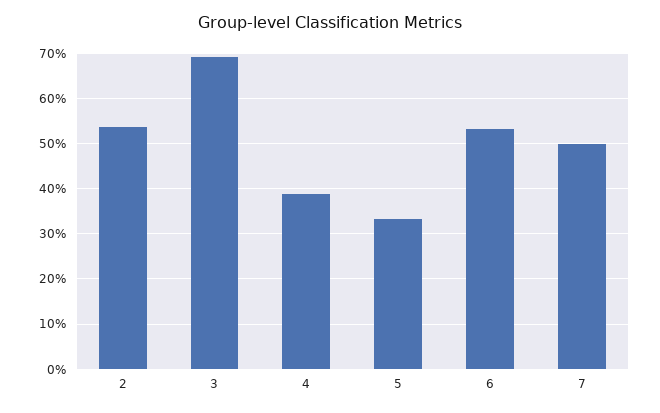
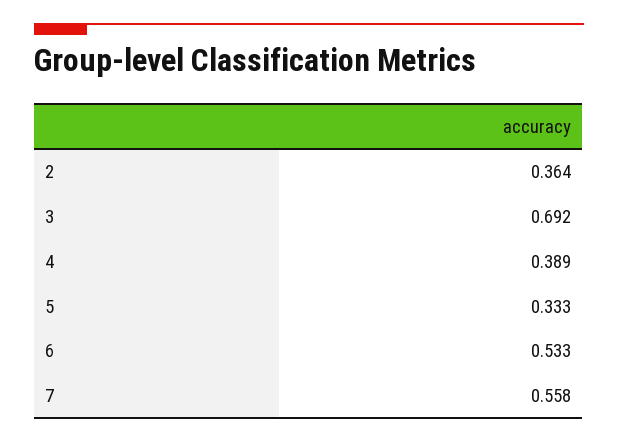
2: 0.54 -> 0.364
7: 0.5 -> 0.558

